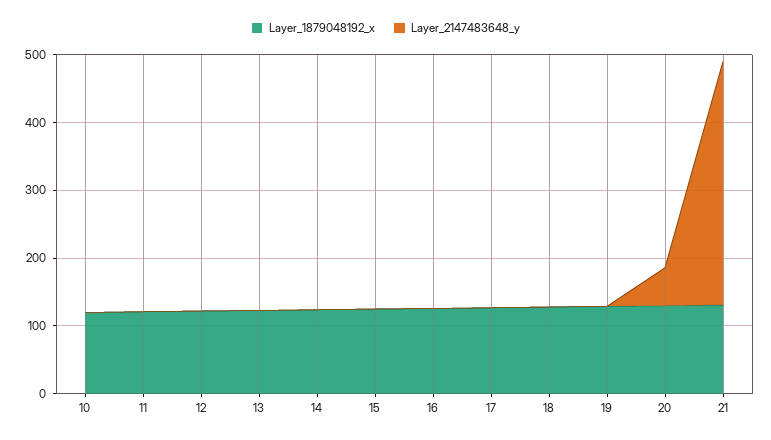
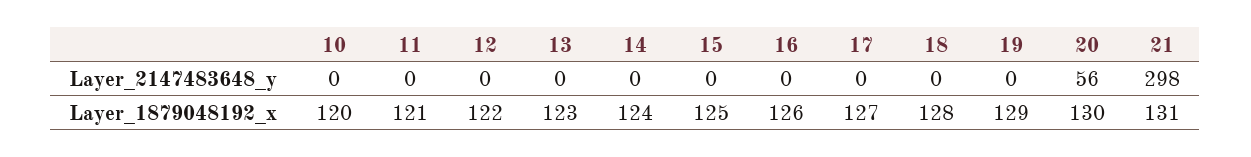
Layer_2147483648_y, 21: 360 -> 298

